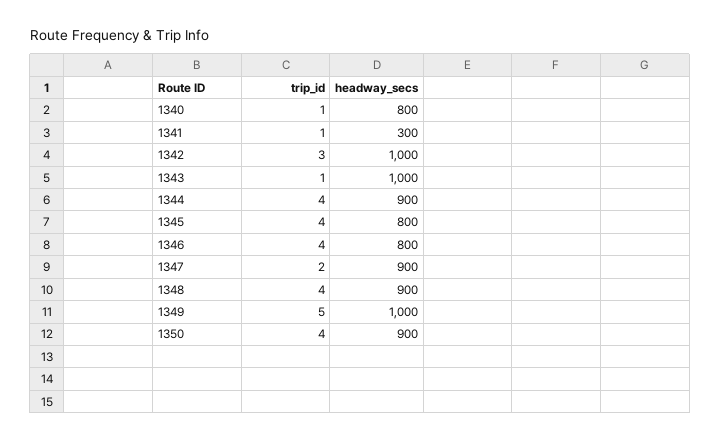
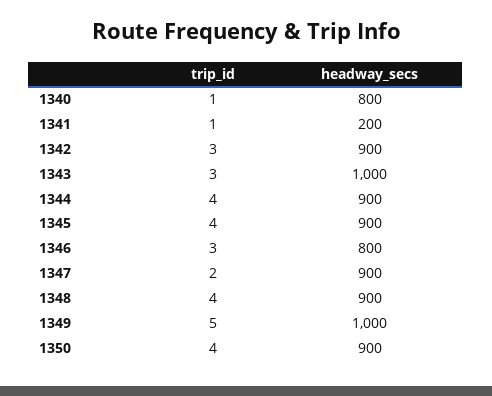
headway_secs, 1341: 300 -> 200
headway_secs, 1342: 1000 -> 900
trip_id, 1343: 1 -> 3
headway_secs, 1345: 800 -> 900
trip_id, 1346: 4 -> 3

